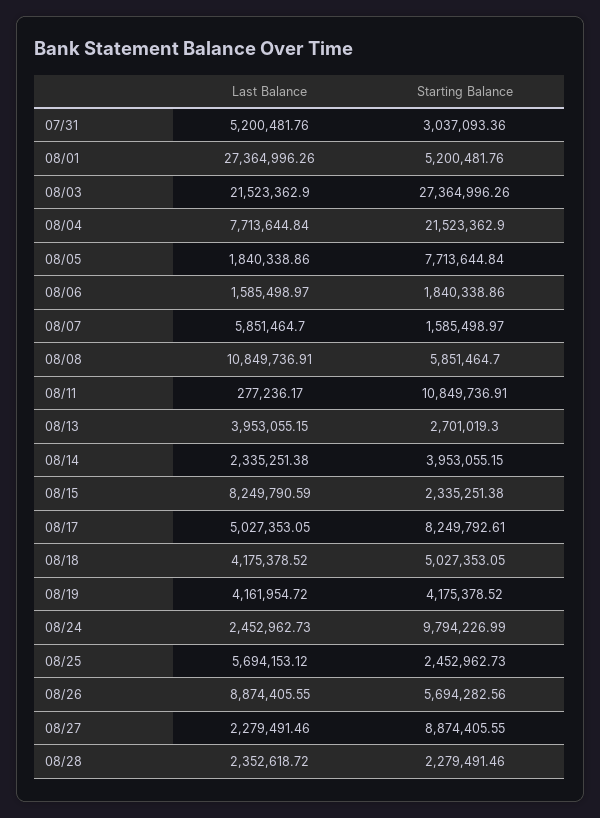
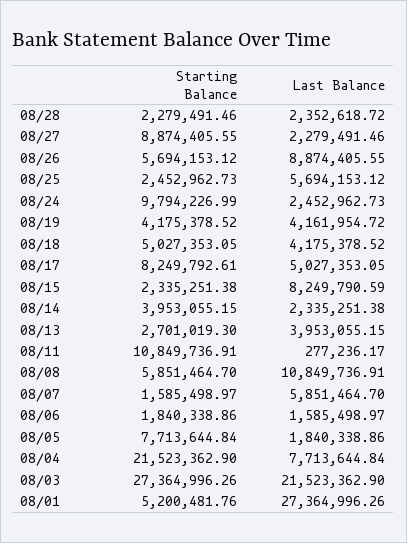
Last Balance, 07/31: 5200481.76 -> none
Starting Balance, 07/31: 3037093.36 -> none
Starting Balance, 08/26: 5694282.56 -> 5694153.12

